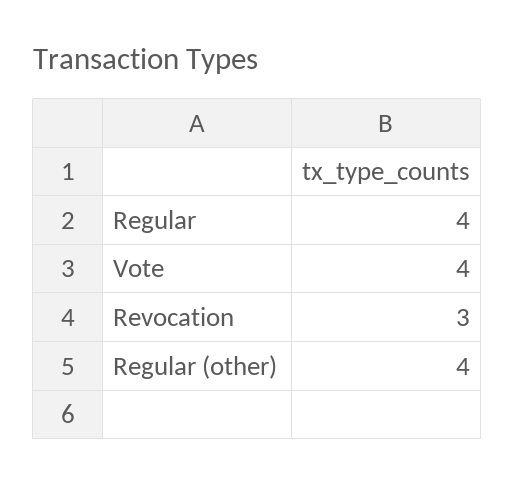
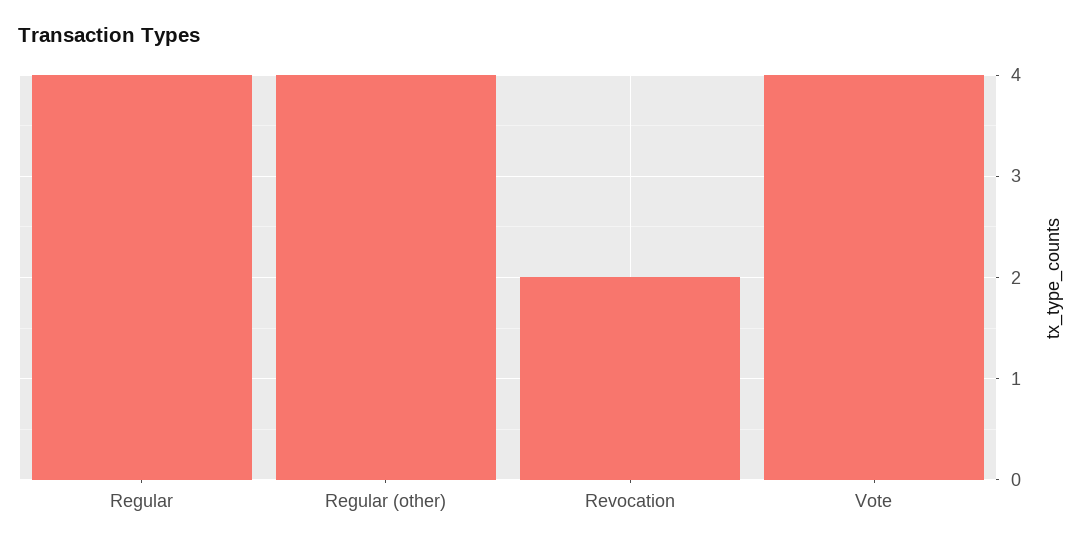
Revocation: 3 -> 2

